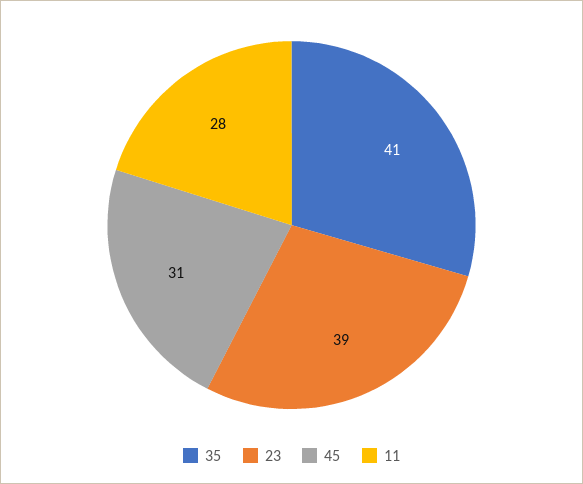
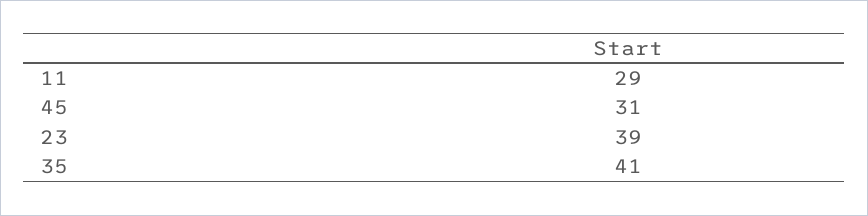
11: 28 -> 29

